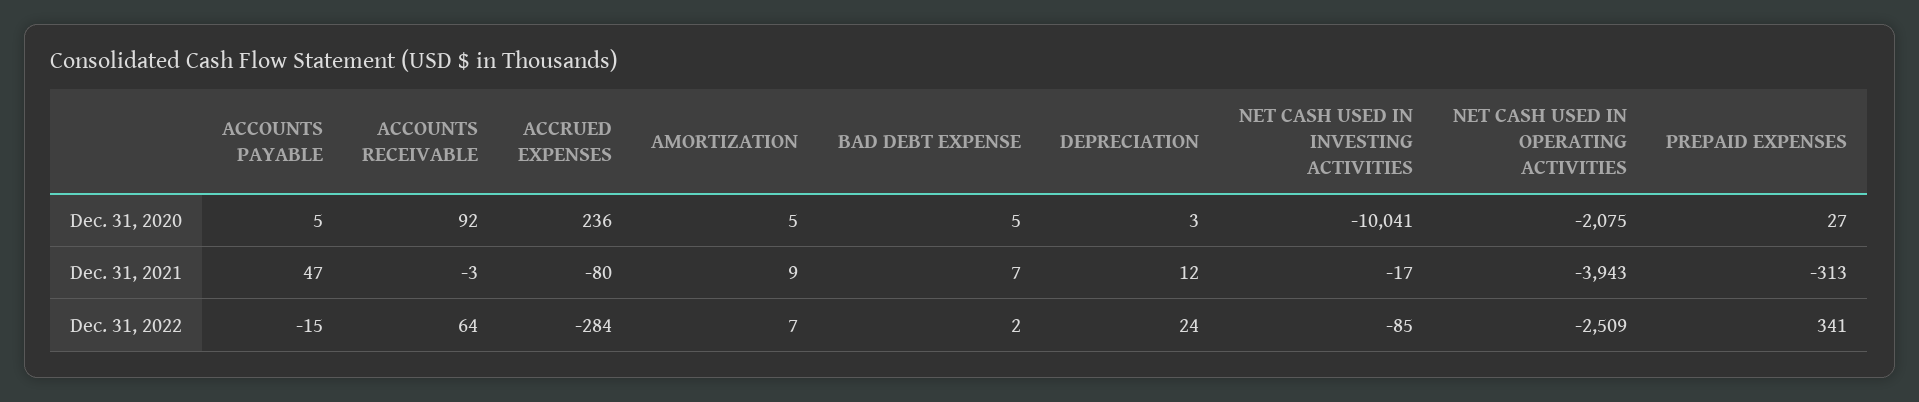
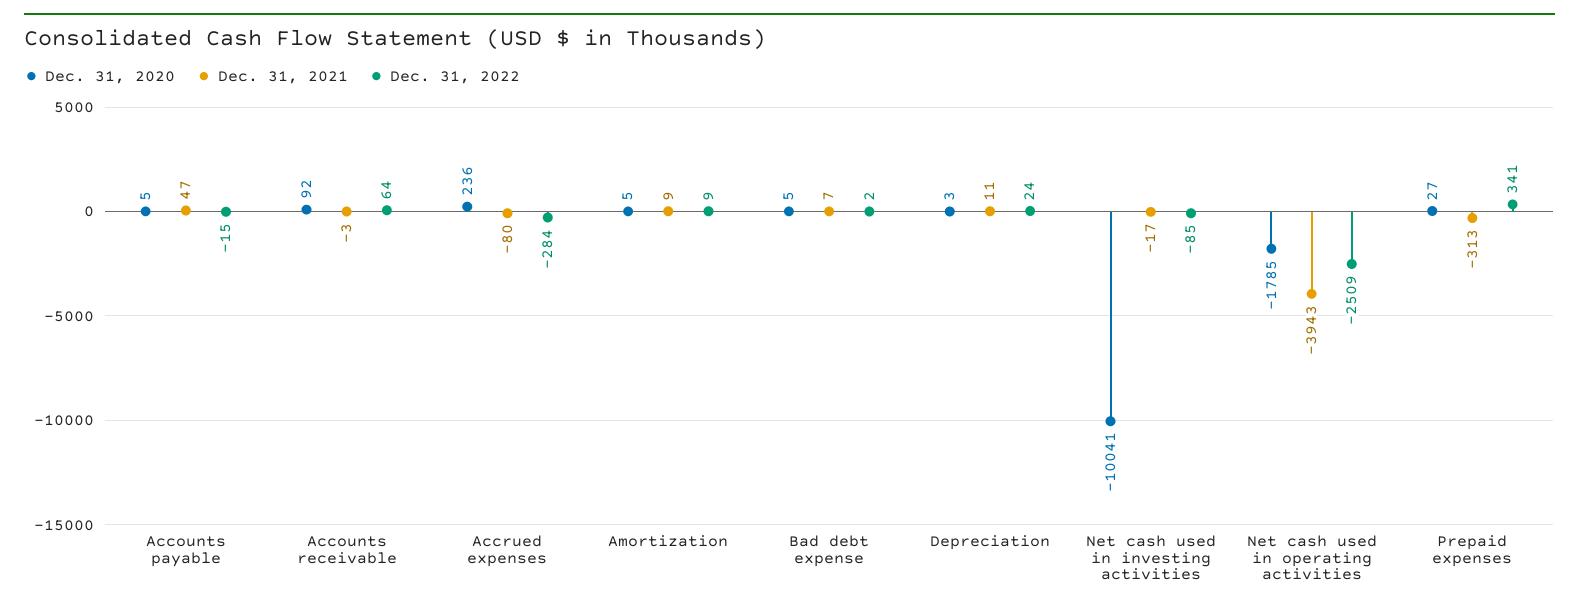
Dec. 31, 2020, NET CASH USED IN OPERATING ACTIVITIES: -2075 -> -1785
Dec. 31, 2021, DEPRECIATION: 12 -> 11
Dec. 31, 2022, AMORTIZATION: 7 -> 9

